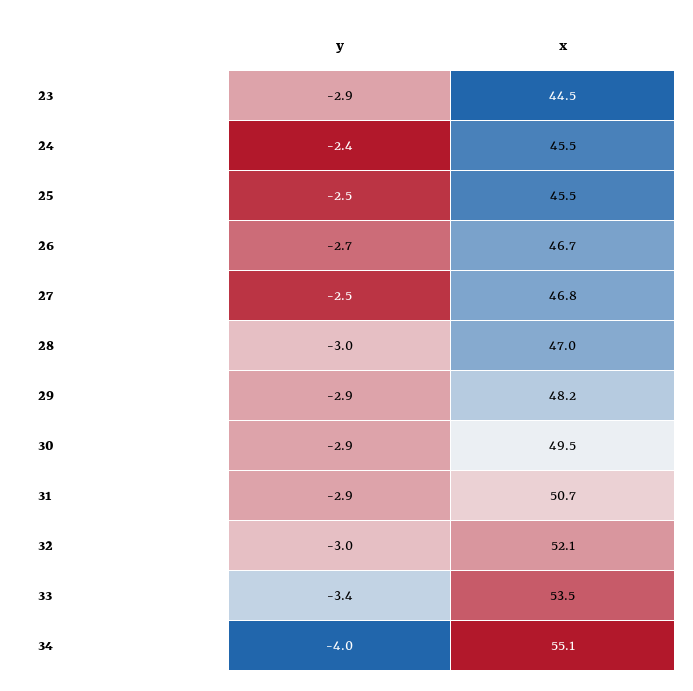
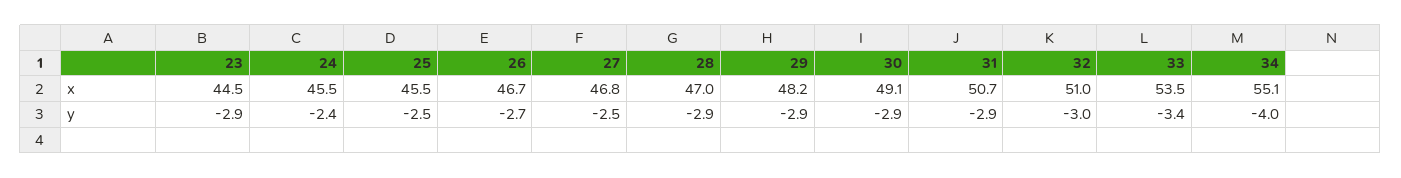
y, 28: -3 -> -2.9
x, 30: 49.5 -> 49.1
x, 32: 52.1 -> 51

